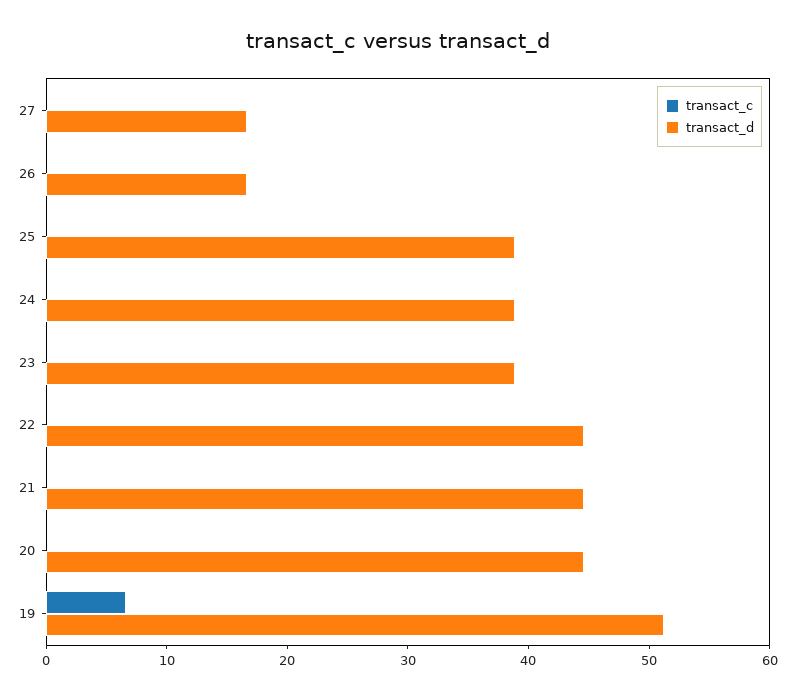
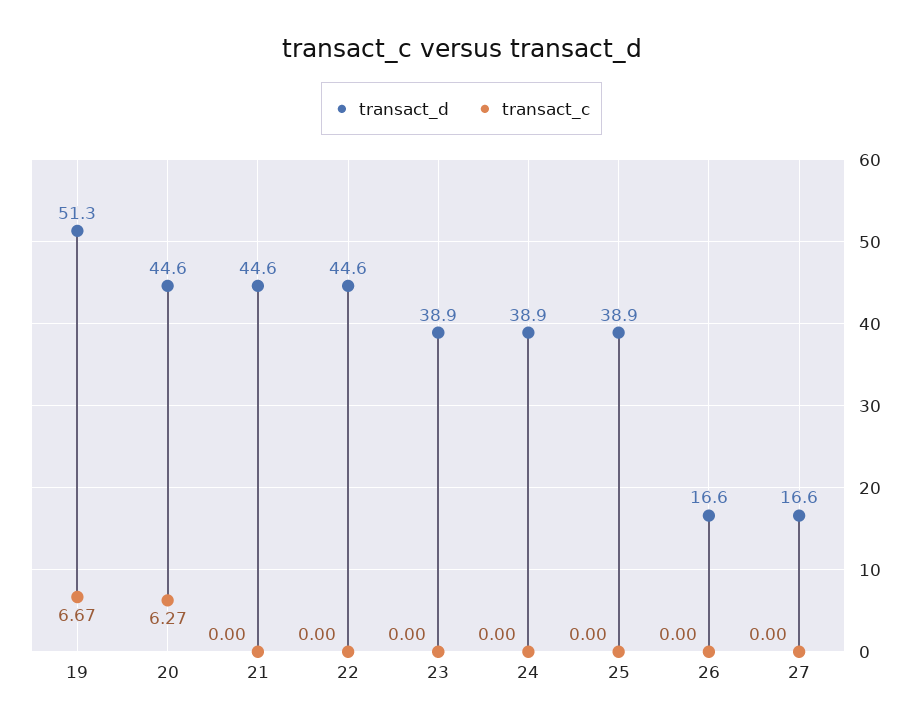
transact_c, 20: 0 -> 6.27

